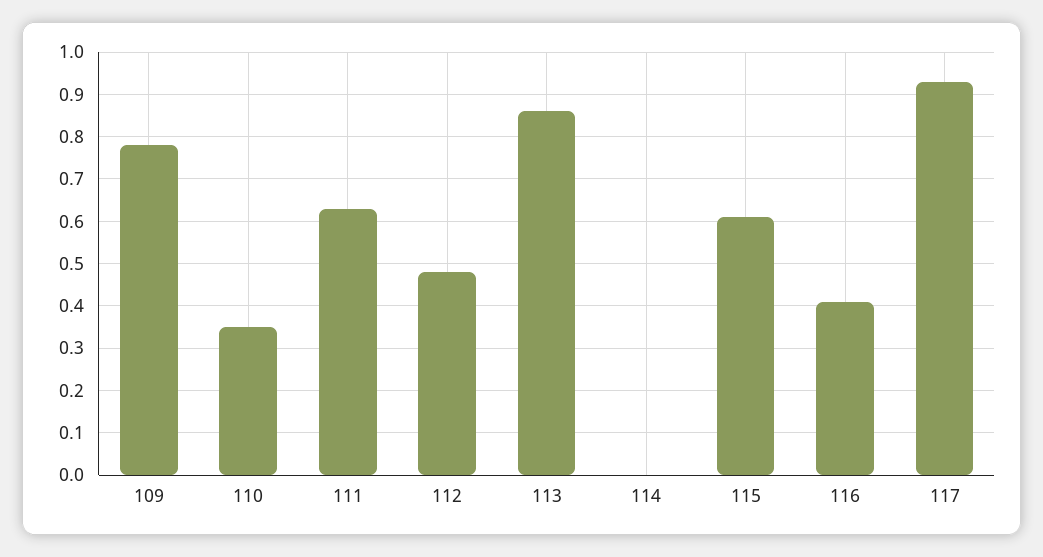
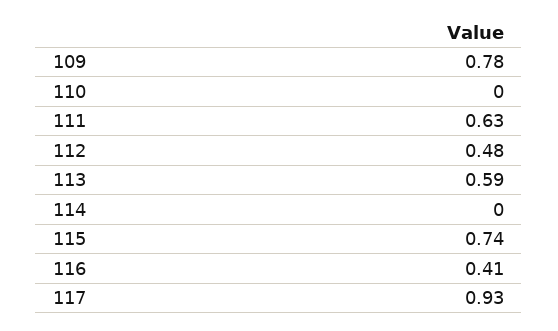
110: 0.35 -> 0
113: 0.85 -> 0.59
115: 0.6 -> 0.74

